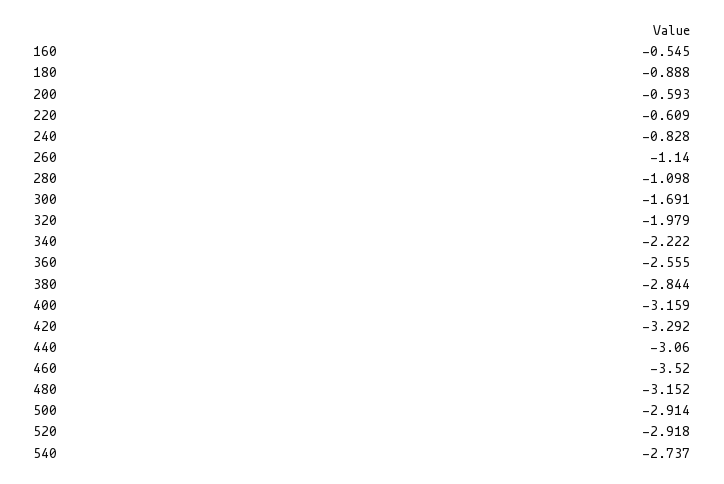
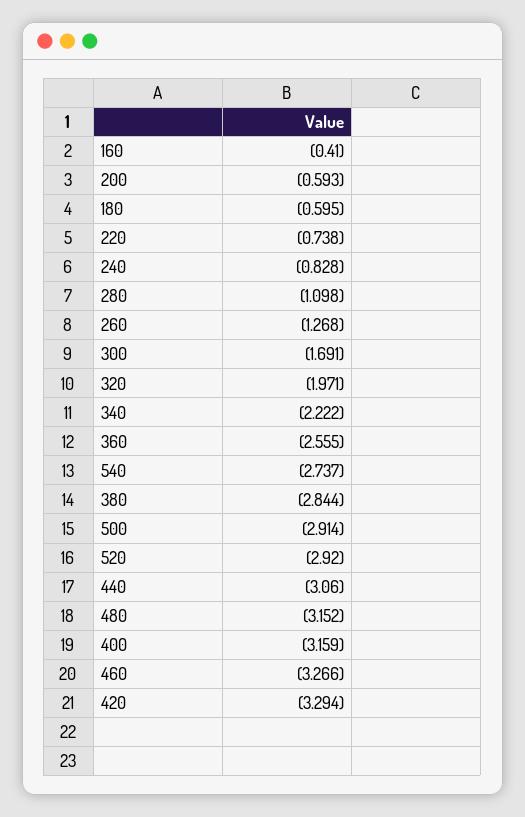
160: -0.545 -> -0.41
180: -0.888 -> -0.595
220: -0.609 -> -0.738
260: -1.14 -> -1.268
320: -1.979 -> -1.971
420: -3.292 -> -3.294
460: -3.52 -> -3.266
520: -2.918 -> -2.92

